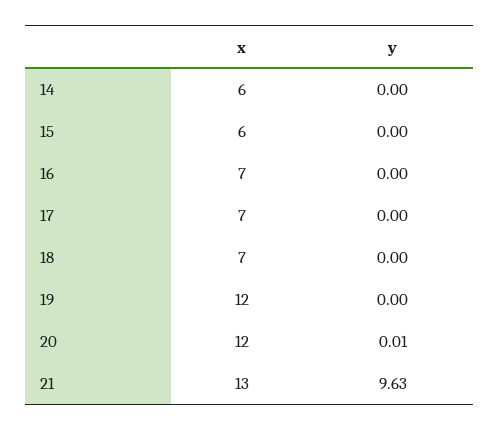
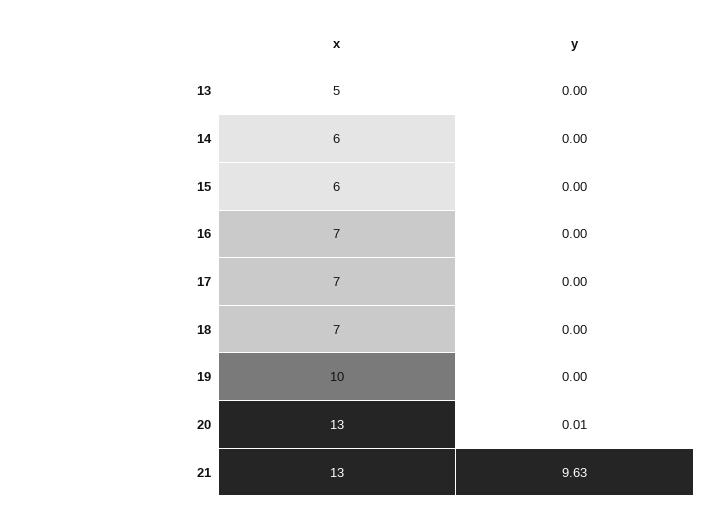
x, 19: 12 -> 10
x, 20: 12 -> 13
x, 13: none -> 5
y, 13: none -> 0

